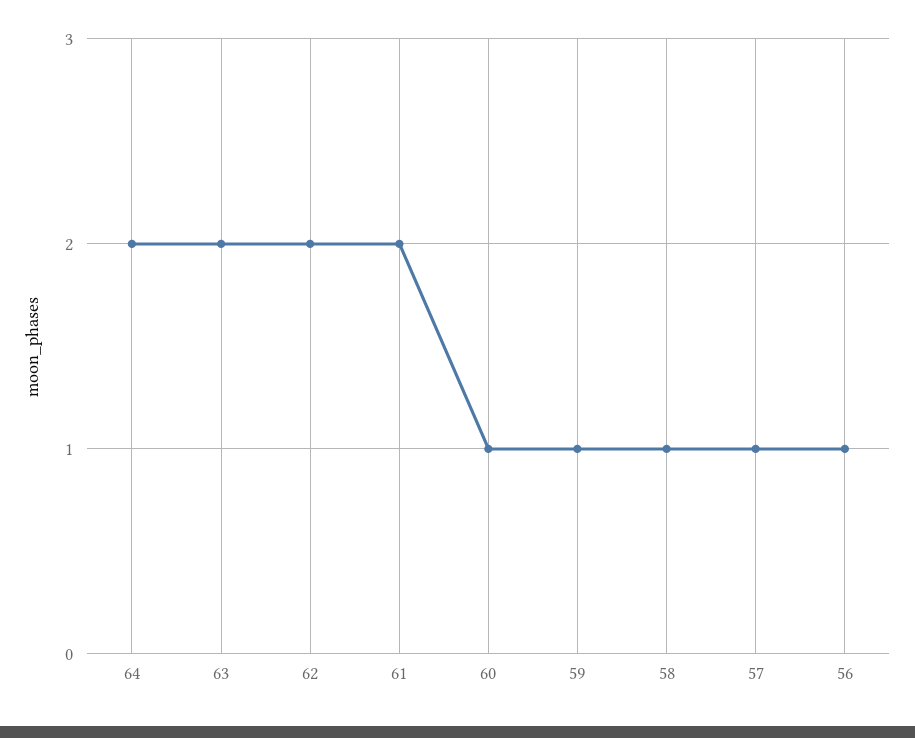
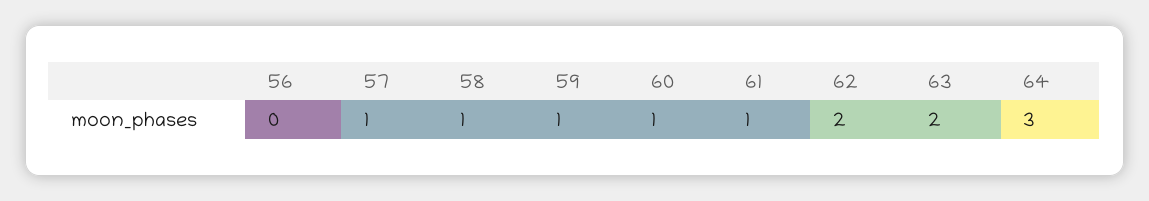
64: 2 -> 3
61: 2 -> 1
56: 1 -> 0

